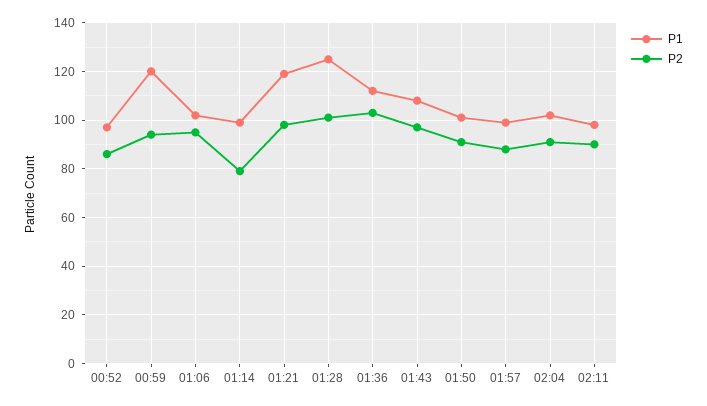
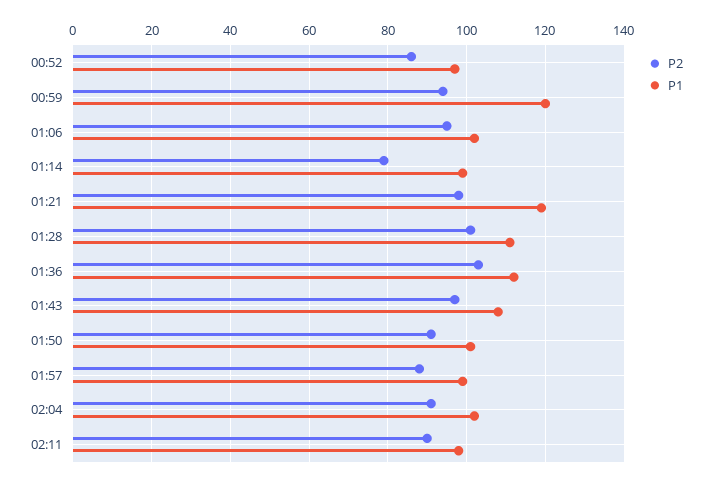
P1, 01:28: 125 -> 110

